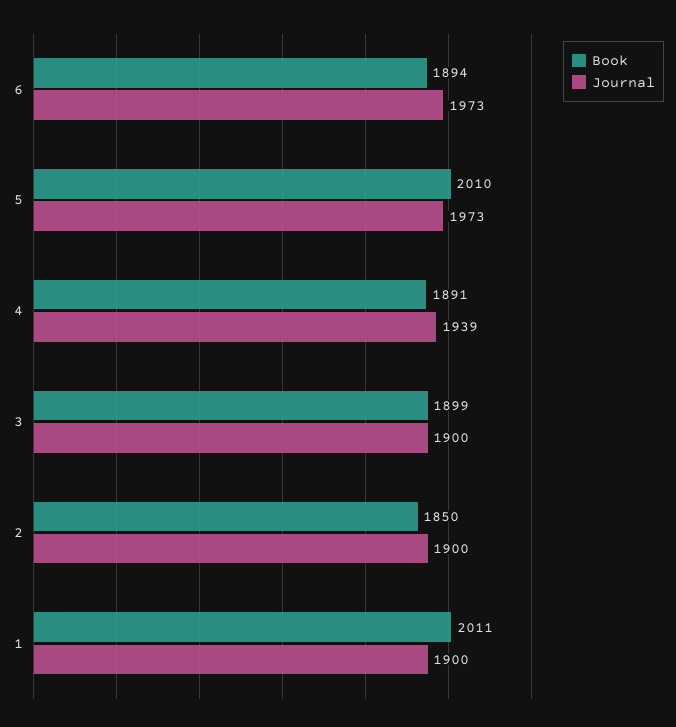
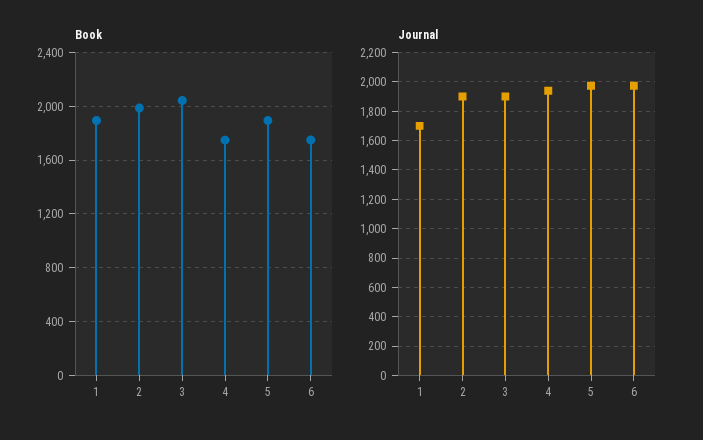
Book, 6: 1894 -> 1750
Book, 5: 2010 -> 1900
Book, 4: 1891 -> 1750
Book, 3: 1899 -> 2050
Book, 2: 1850 -> 2000
Book, 1: 2011 -> 1900
Journal, 1: 1900 -> 1700

